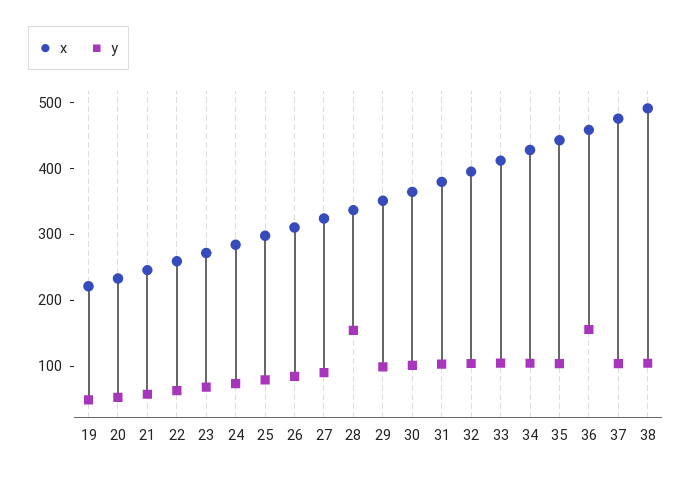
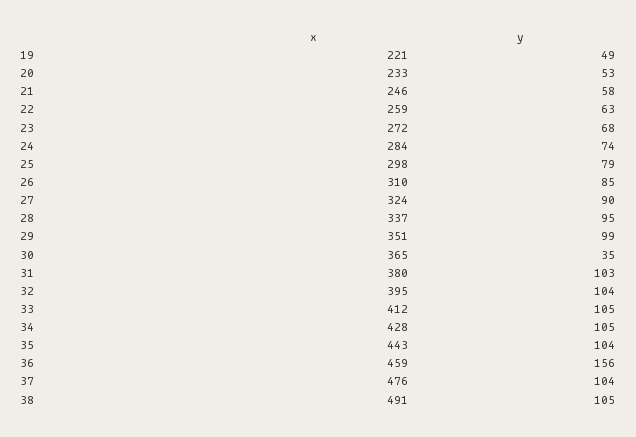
y, 28: 160 -> 95
y, 30: 100 -> 35

